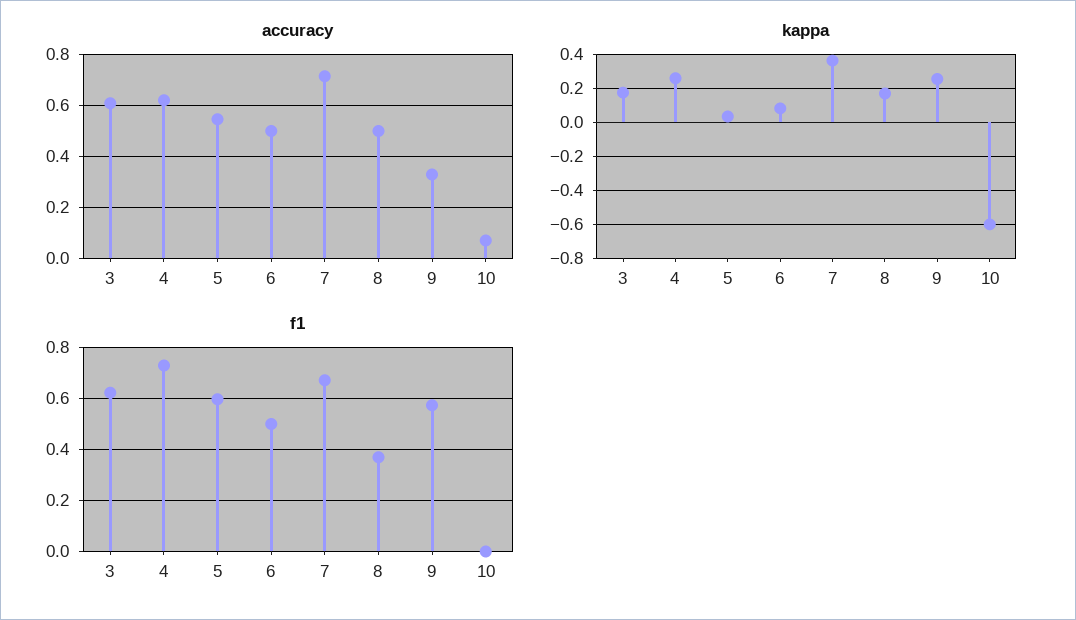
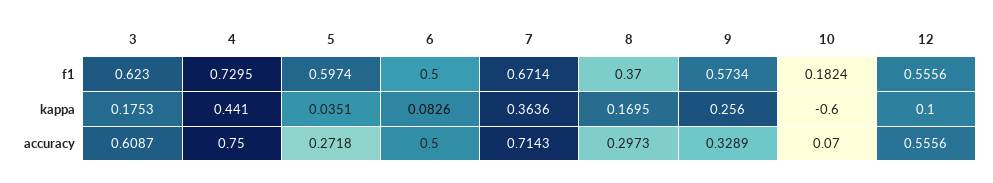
accuracy, 4: 0.625 -> 0.75
accuracy, 5: 0.55 -> 0.2718
accuracy, 8: 0.5 -> 0.2973
kappa, 4: 0.25 -> 0.441
f1, 10: 0 -> 0.1824
f1, 12: none -> 0.5556
kappa, 12: none -> 0.1
accuracy, 12: none -> 0.5556

